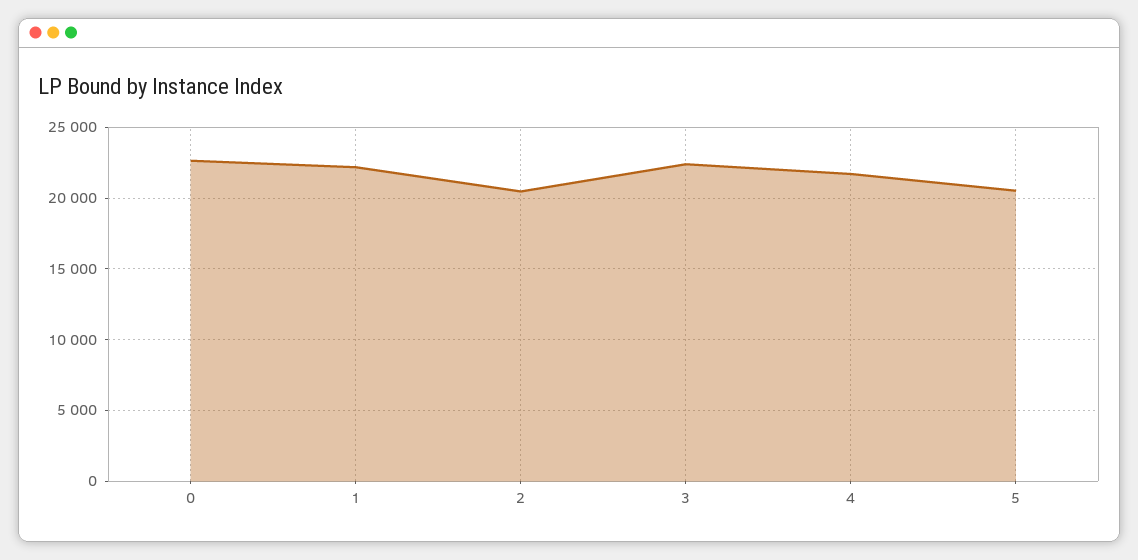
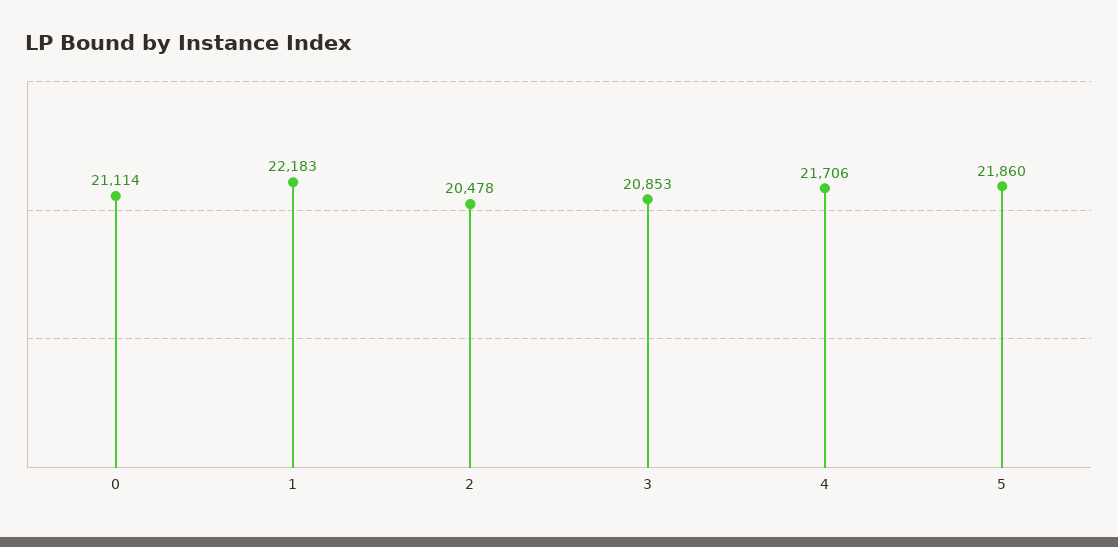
0: 22500 -> 21114
3: 22500 -> 20853
5: 20500 -> 21860

